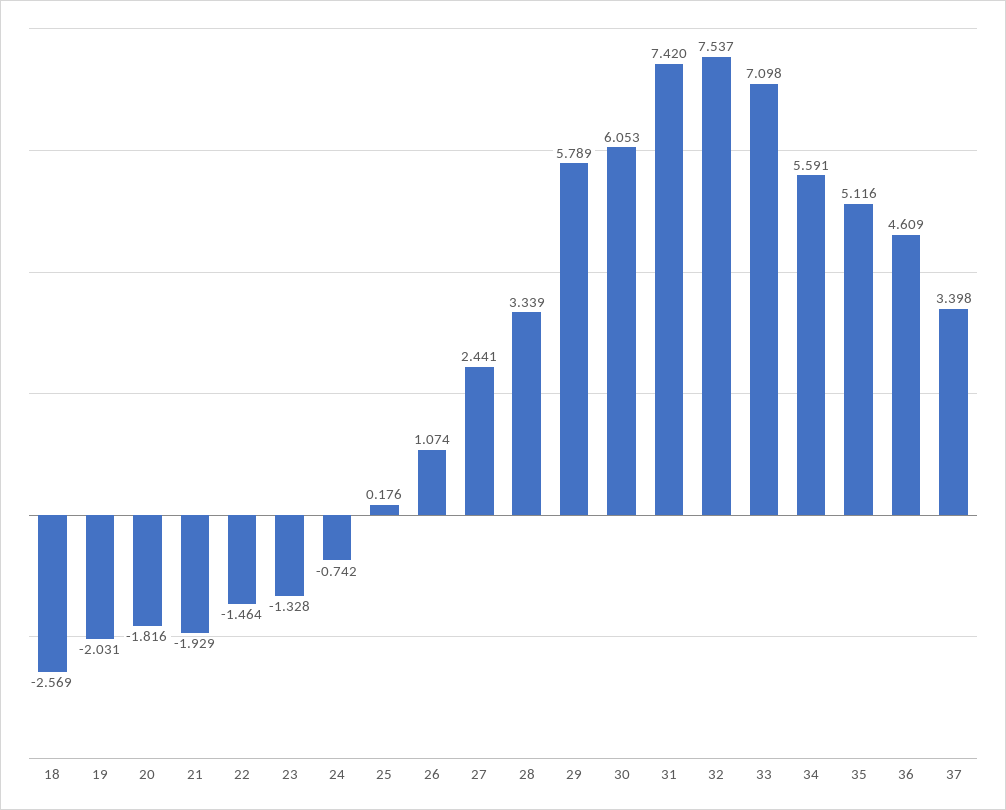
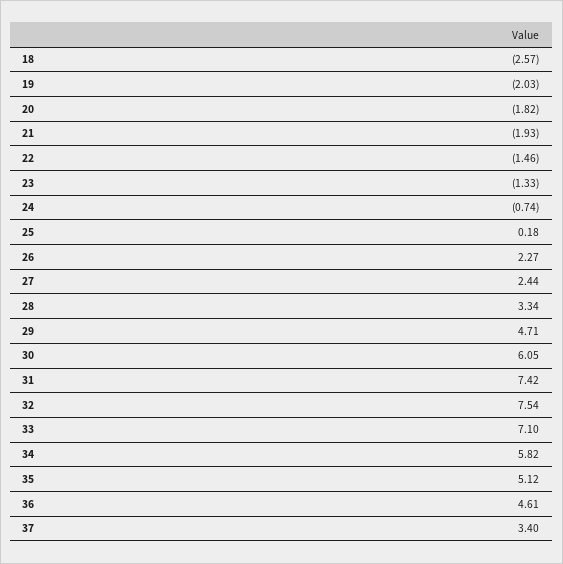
26: 1.074 -> 2.27
29: 5.789 -> 4.71
34: 5.591 -> 5.82

